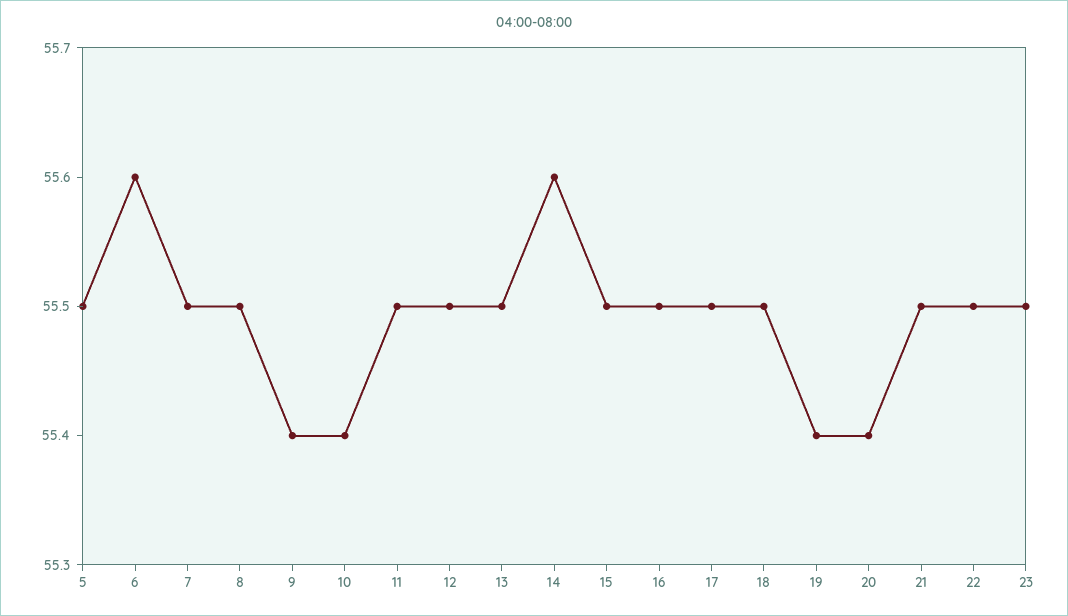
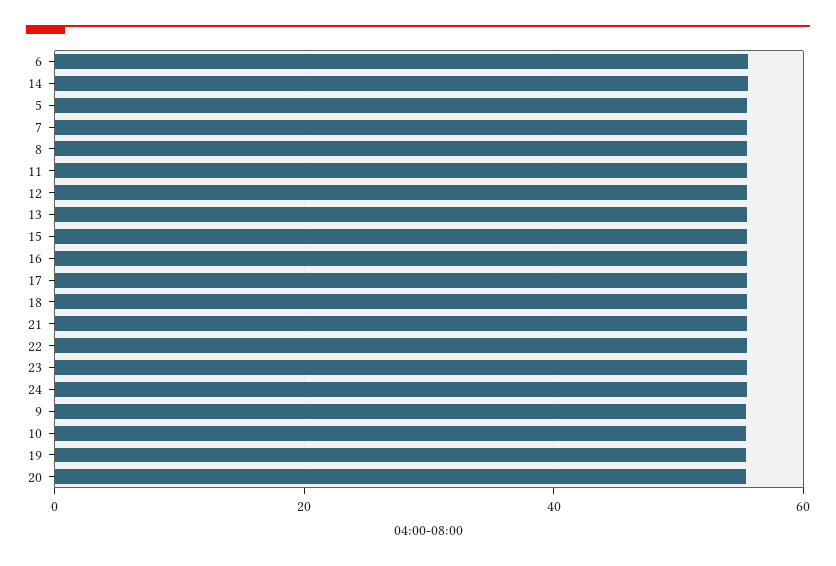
24: none -> 56

